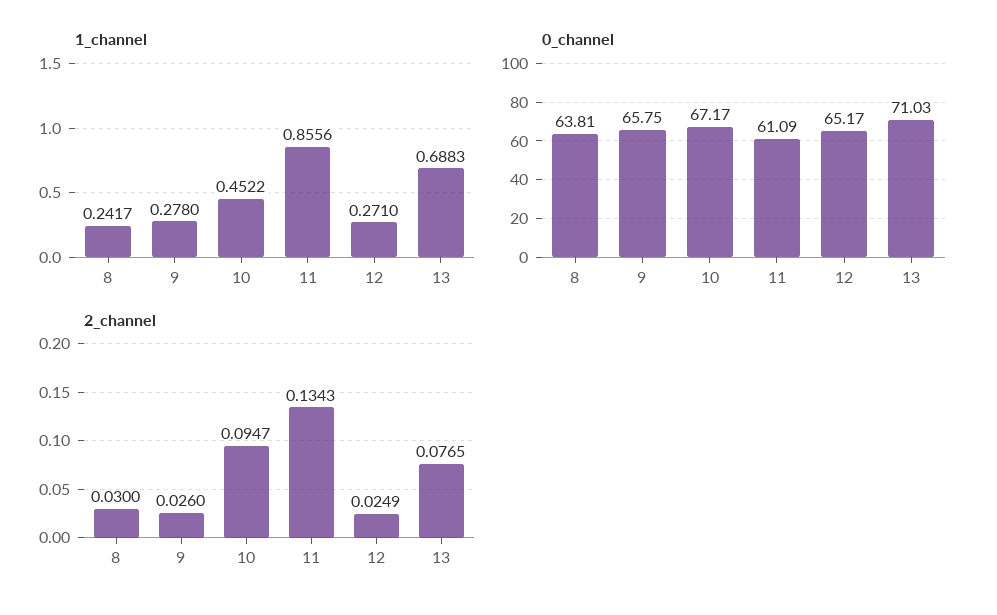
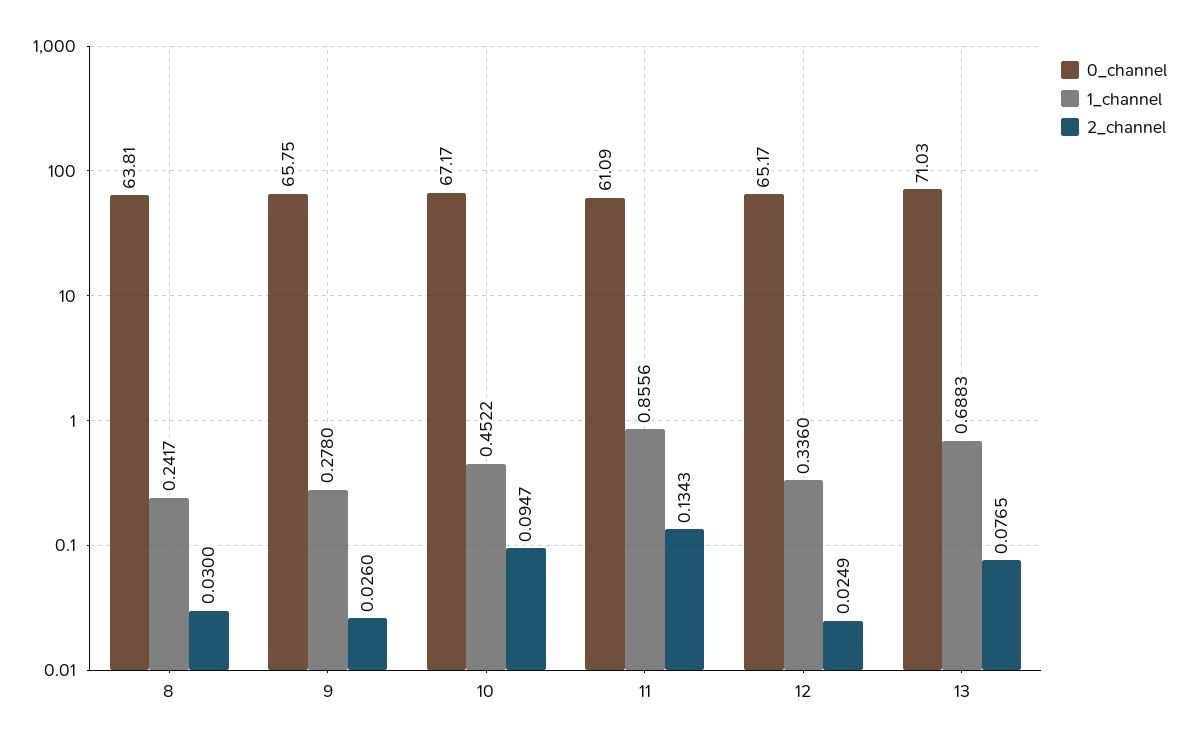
1_channel, 12: 0.271 -> 0.336

